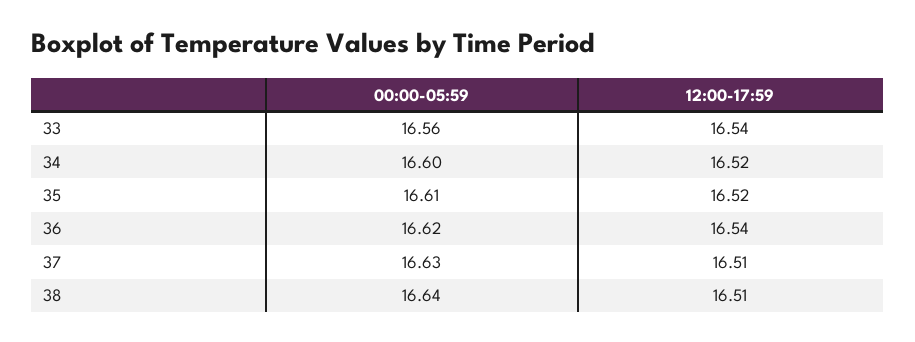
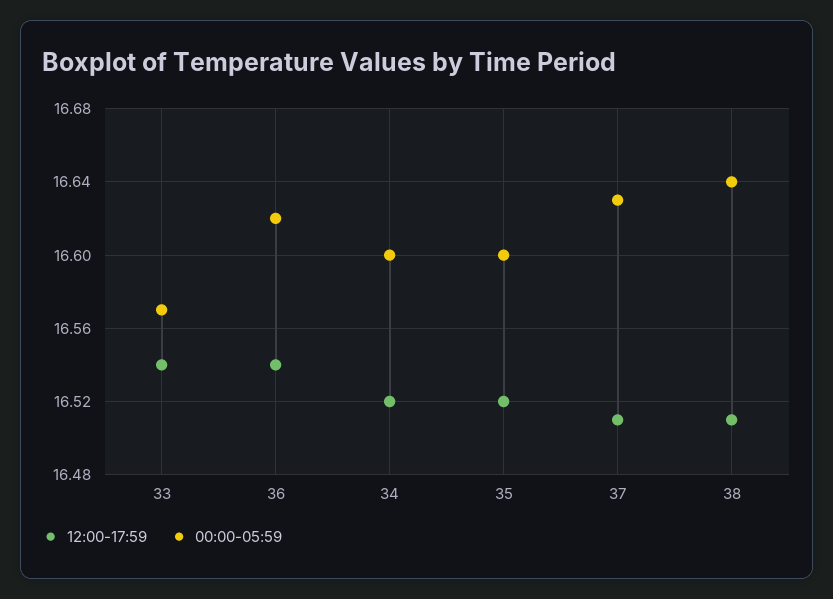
00:00-05:59, 33: 16.56 -> 16.57
00:00-05:59, 35: 16.61 -> 16.6

